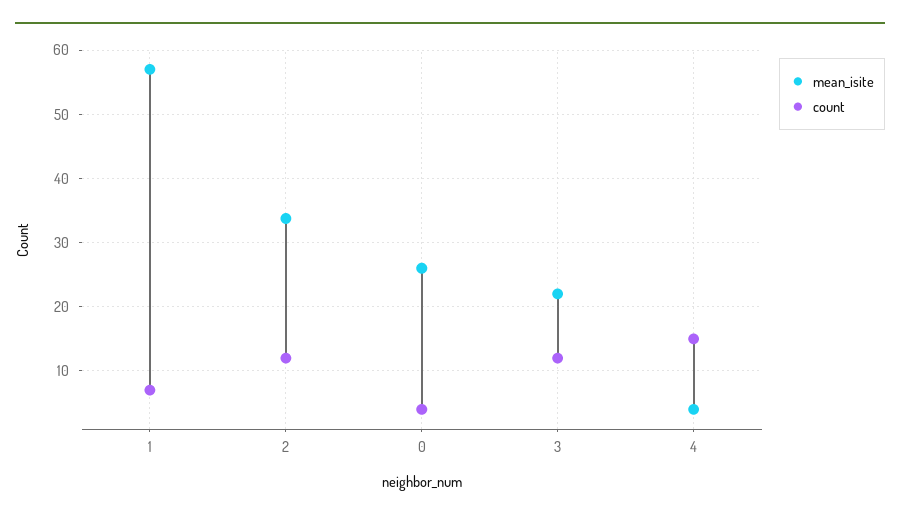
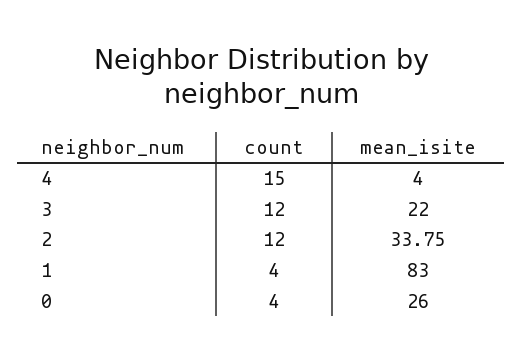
mean_isite, 1: 57 -> 83
count, 1: 7 -> 4

